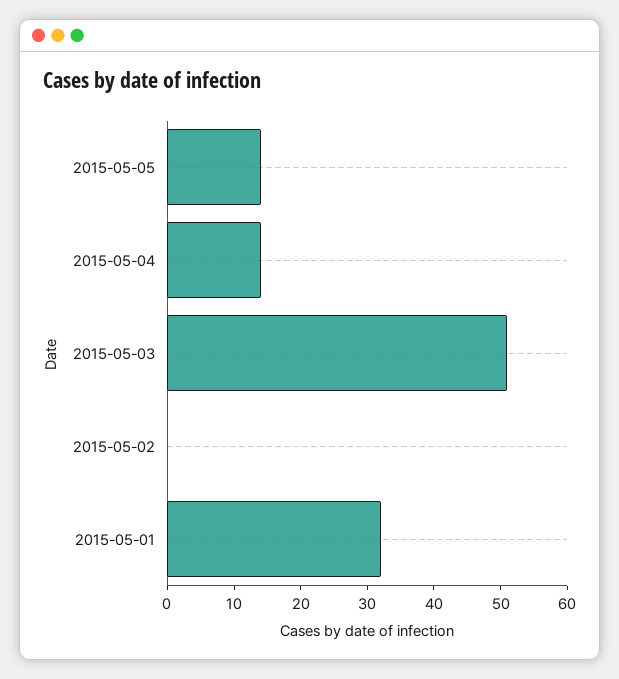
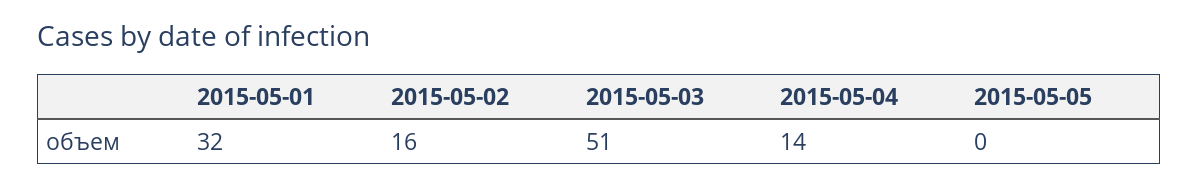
2015-05-05: 15 -> 0
2015-05-02: 0 -> 16

